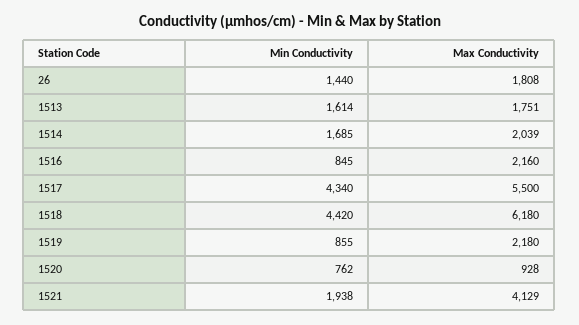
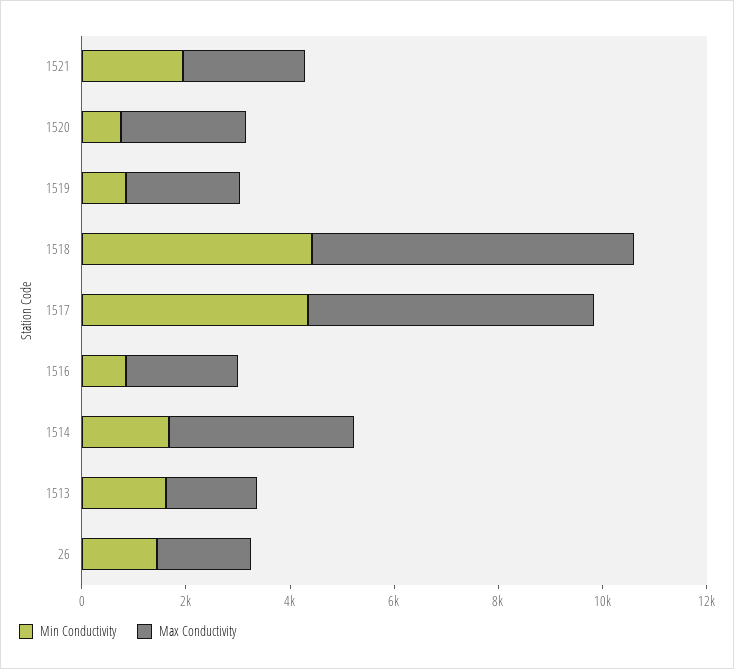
Max Conductivity, 1514: 2039 -> 3500
Max Conductivity, 1520: 928 -> 2500
Max Conductivity, 1521: 4129 -> 2500

